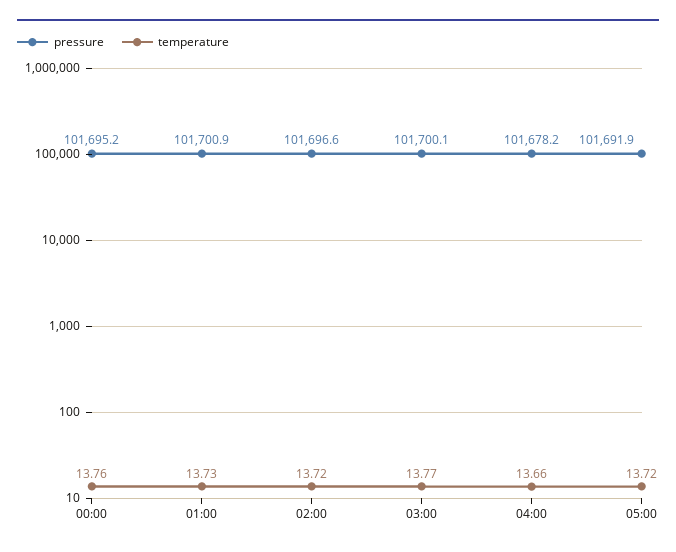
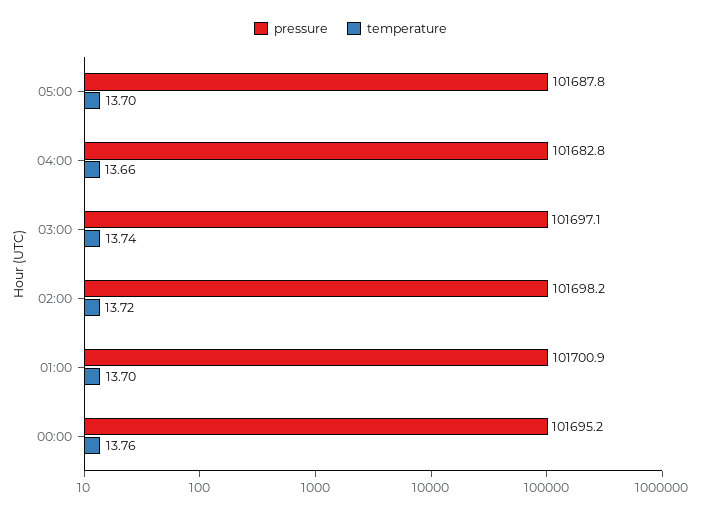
temperature, 01:00: 13.73 -> 13.7
pressure, 02:00: 101696.6 -> 101698.2
pressure, 03:00: 101700.1 -> 101697.1
temperature, 03:00: 13.77 -> 13.74
pressure, 04:00: 101678.2 -> 101682.8
pressure, 05:00: 101691.9 -> 101687.8
temperature, 05:00: 13.72 -> 13.7

